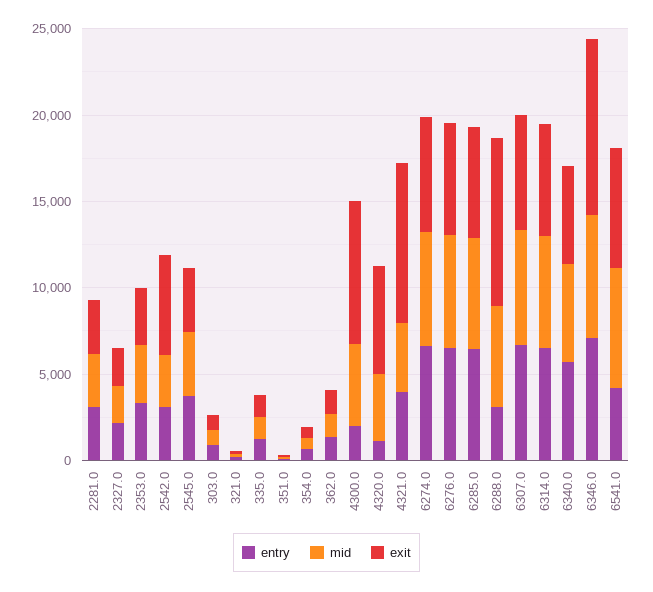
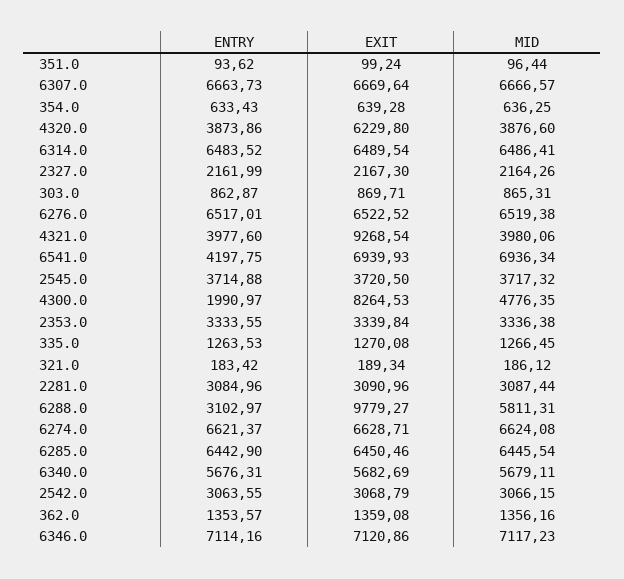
exit, 2542.0: 6000 -> 3068.79
entry, 4320.0: 1000 -> 3873.86
exit, 6346.0: 10000 -> 7120.86

